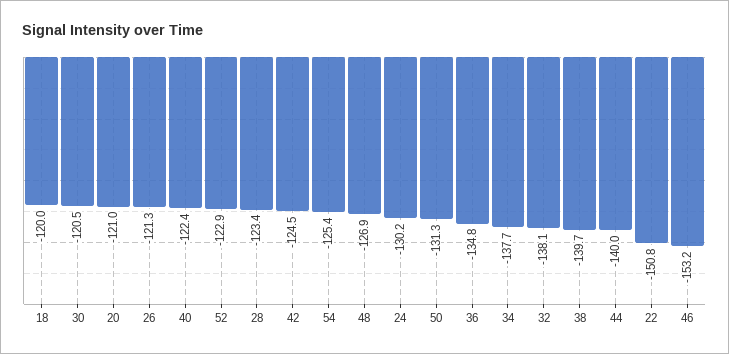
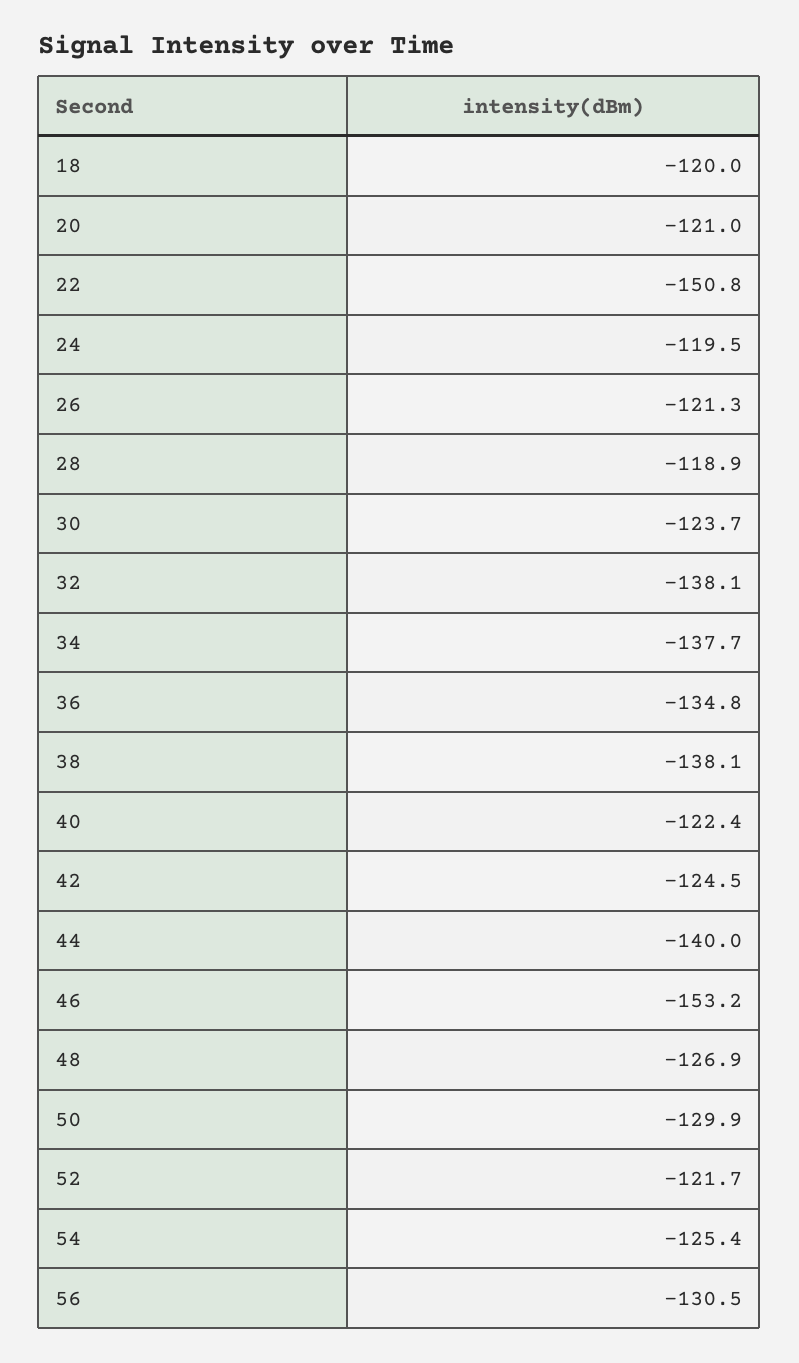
30: -120.5 -> -123.7
52: -122.9 -> -121.7
28: -123.4 -> -118.9
24: -130.2 -> -119.5
50: -131.3 -> -129.9
38: -139.7 -> -138.1
56: none -> -130.5

